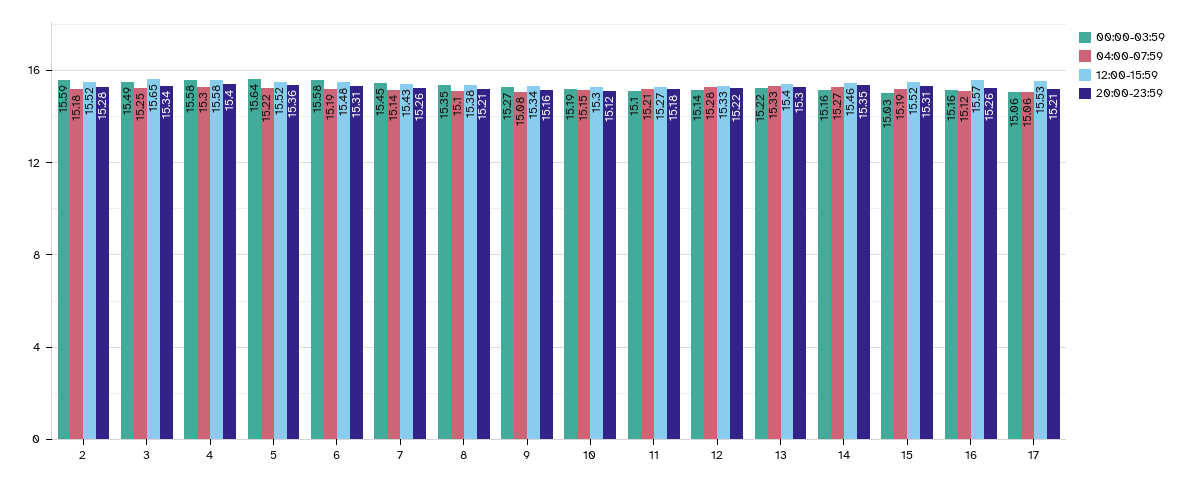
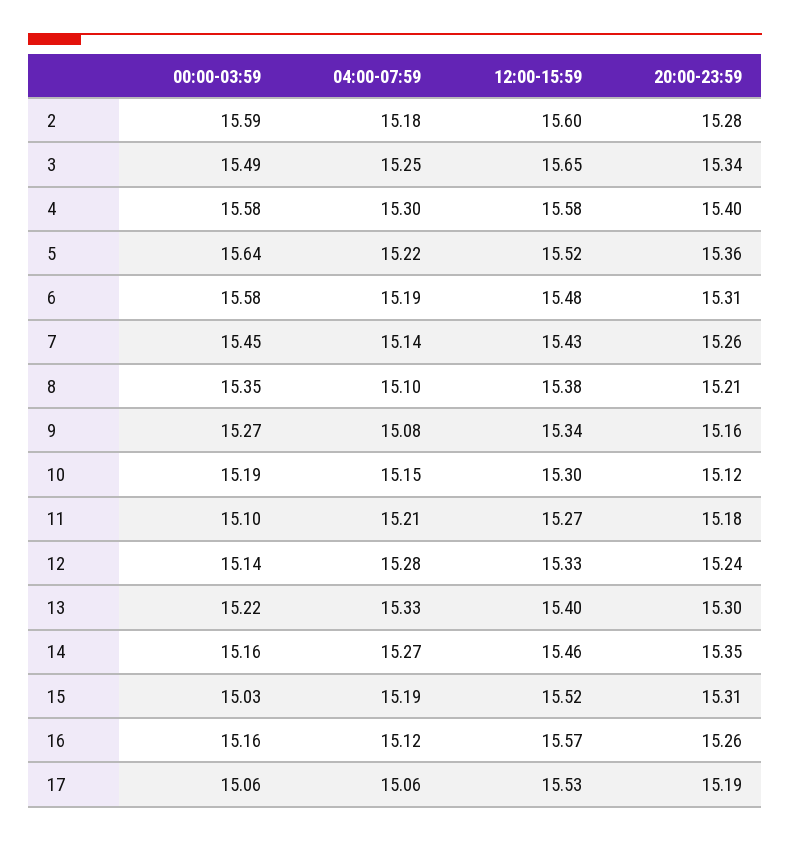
12:00-15:59, 2: 15.52 -> 15.6
20:00-23:59, 12: 15.22 -> 15.24
20:00-23:59, 17: 15.21 -> 15.19

